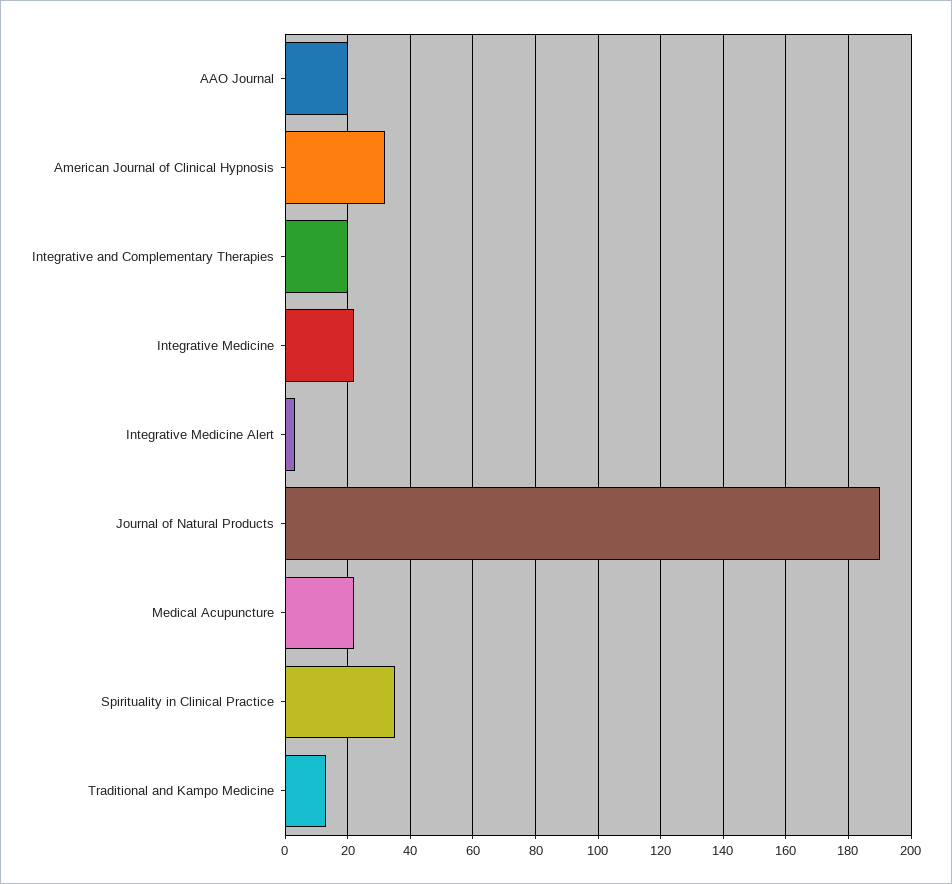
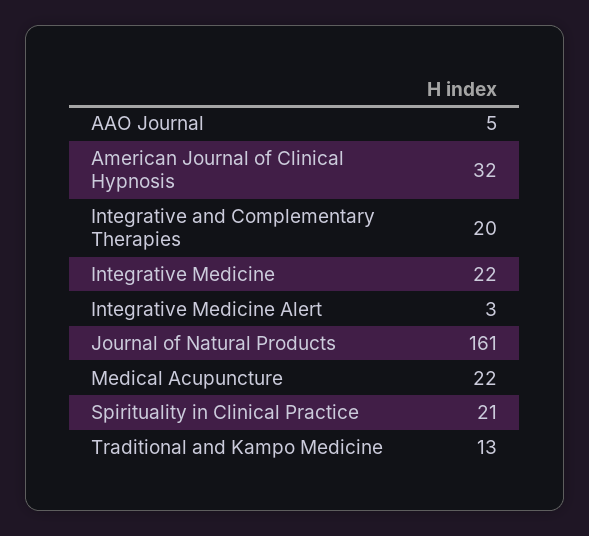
AAO Journal: 20 -> 5
Journal of Natural Products: 190 -> 161
Spirituality in Clinical Practice: 35 -> 21

